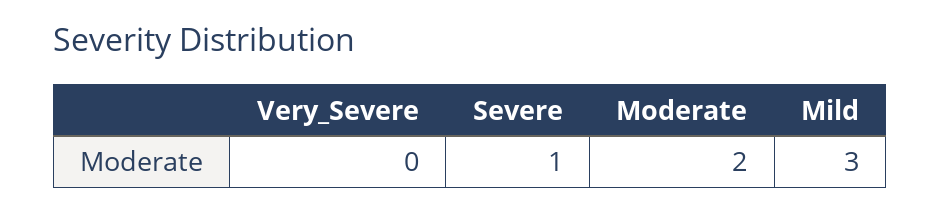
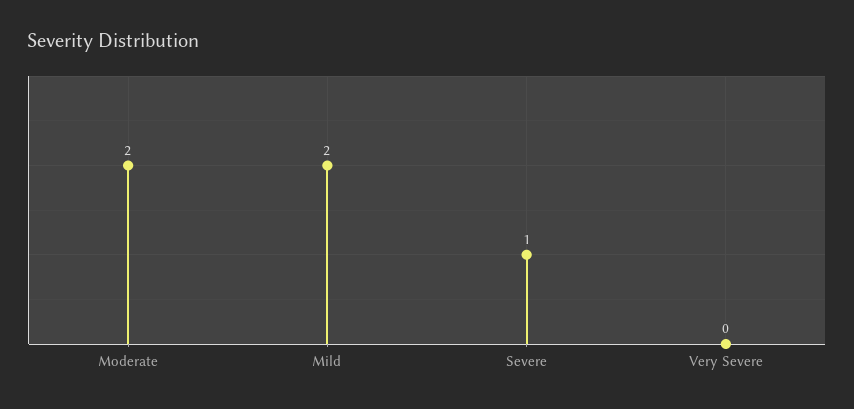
Mild: 3 -> 2

